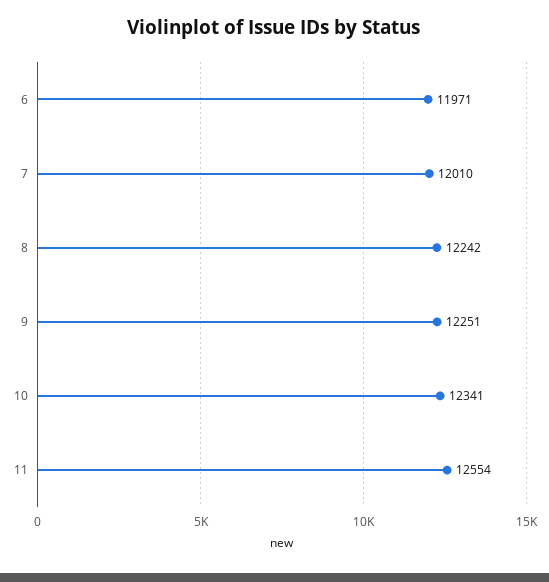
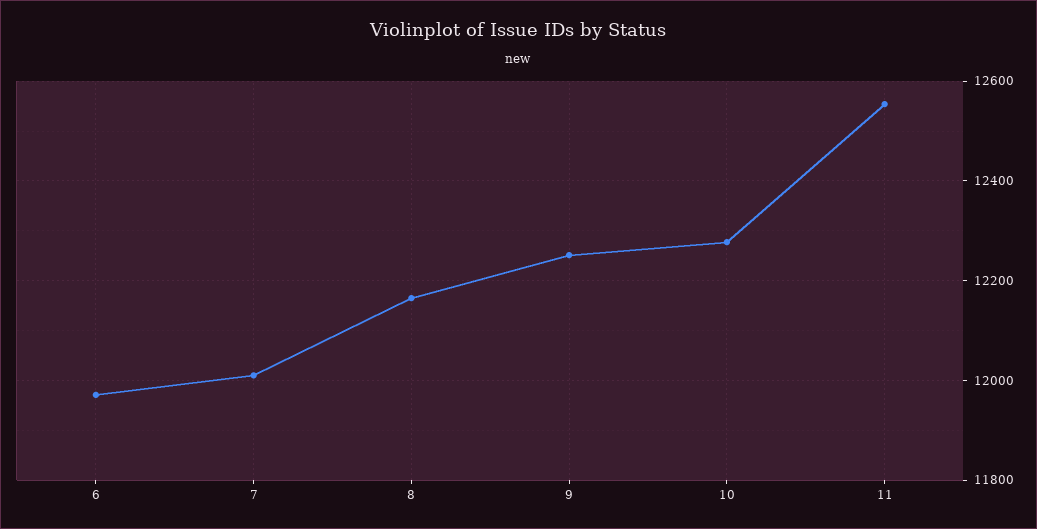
8: 12242 -> 12160
10: 12341 -> 12280

